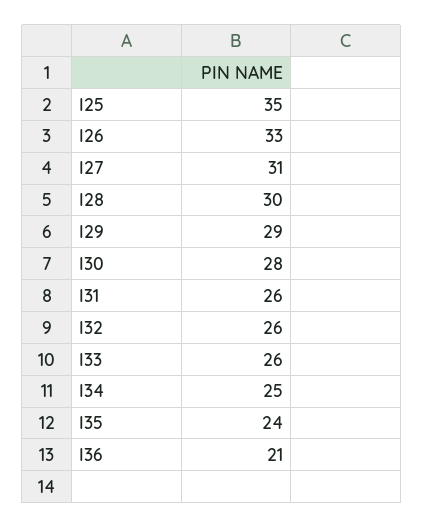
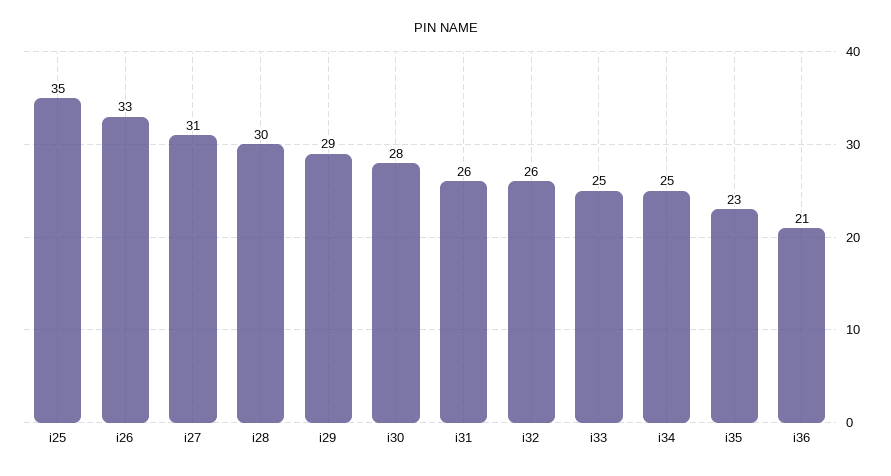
I33: 26 -> 25
I35: 24 -> 23

